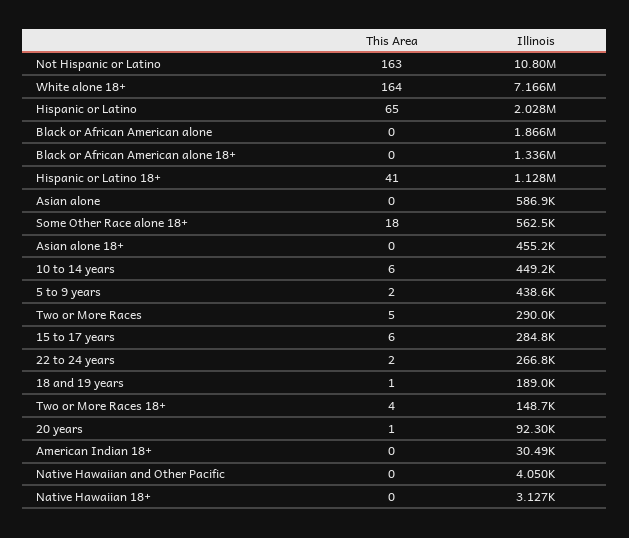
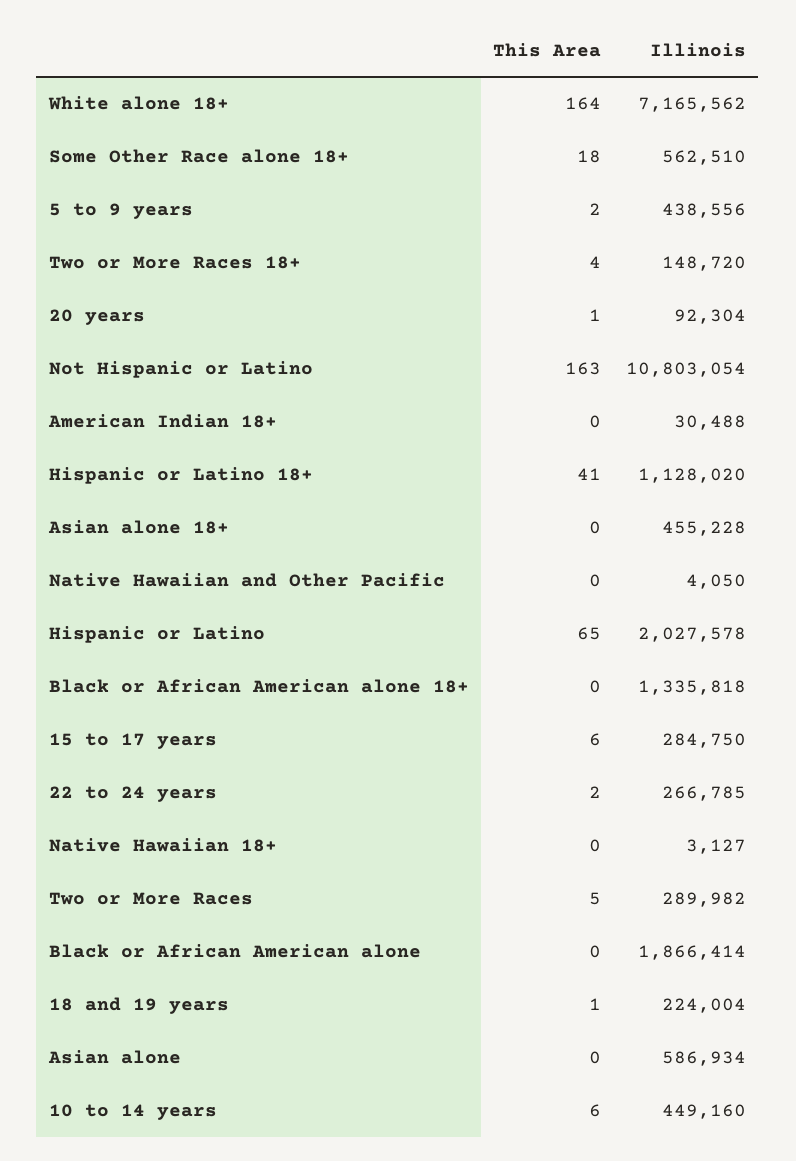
Illinois, 18 and 19 years: 189000 -> 224004

